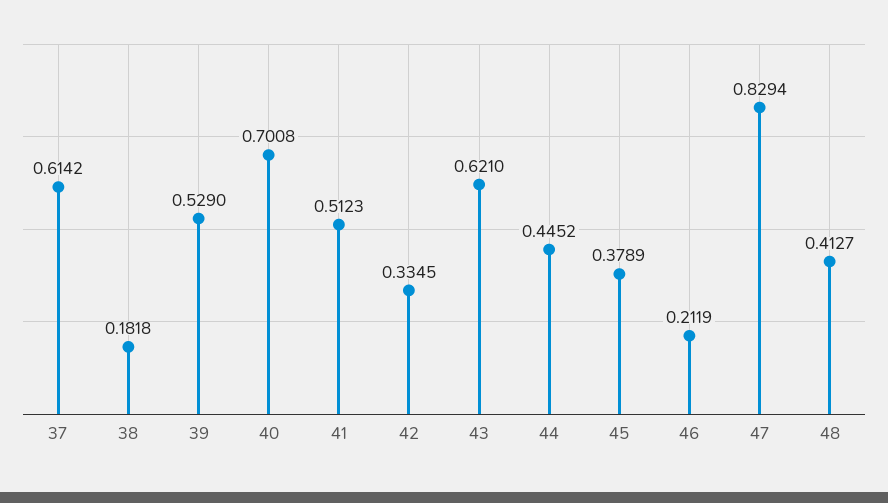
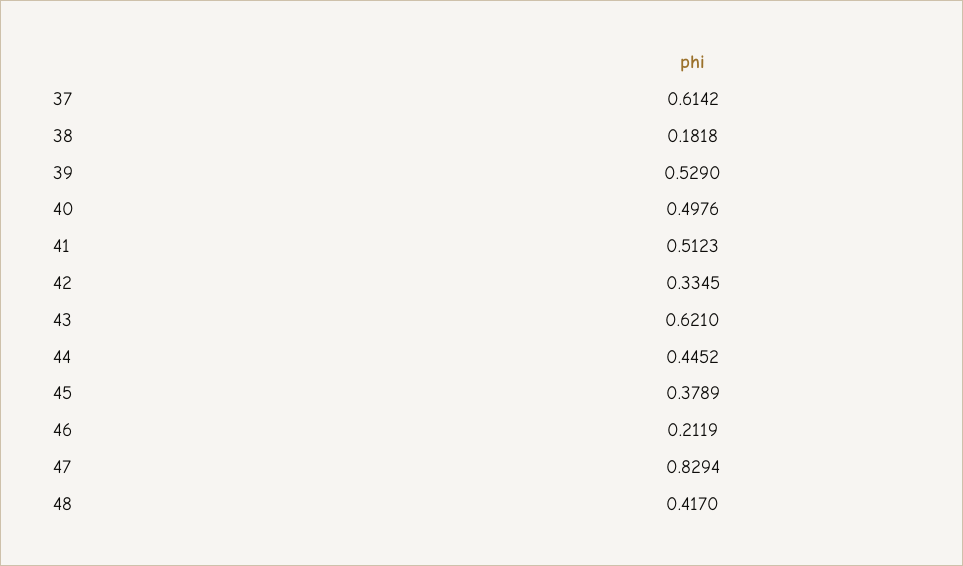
40: 0.7008 -> 0.4976
48: 0.4127 -> 0.417

